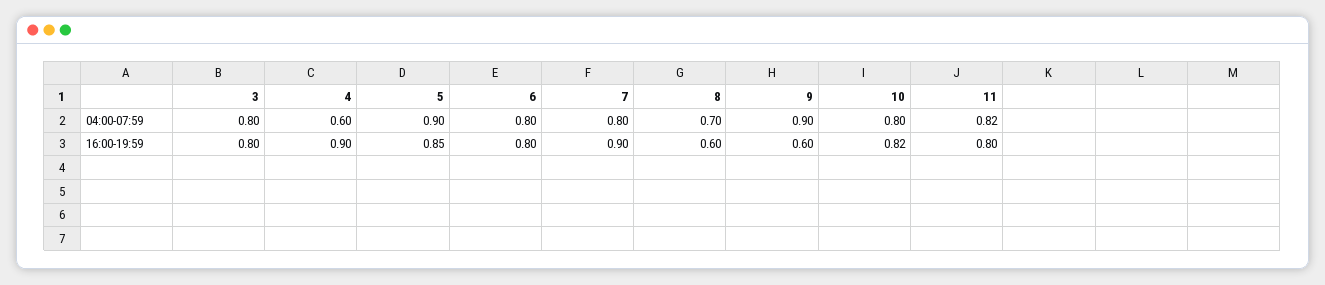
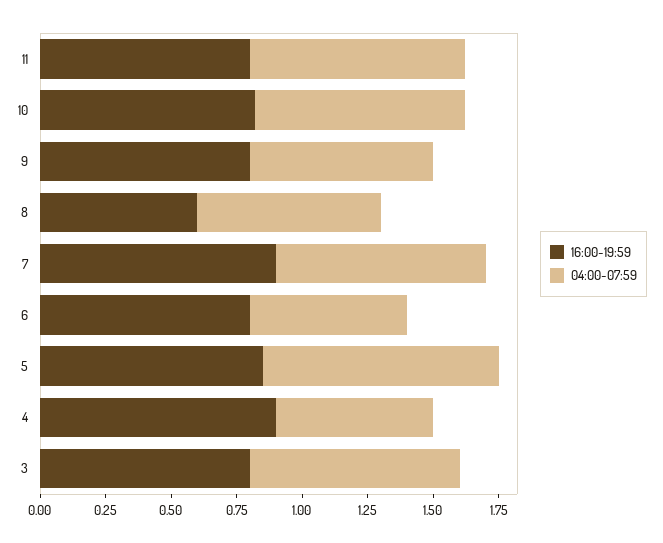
04:00-07:59, 6: 0.8 -> 0.6
04:00-07:59, 9: 0.9 -> 0.7
16:00-19:59, 9: 0.6 -> 0.8

